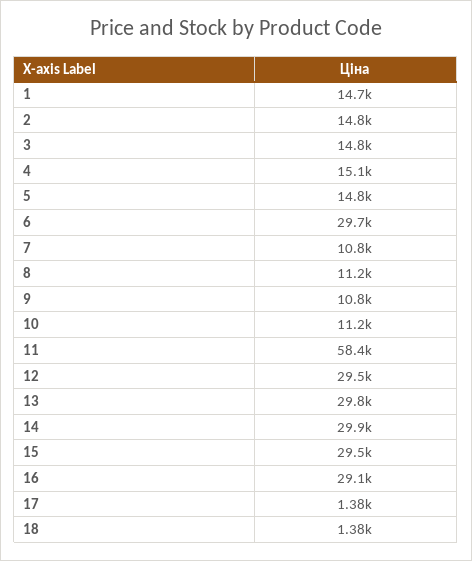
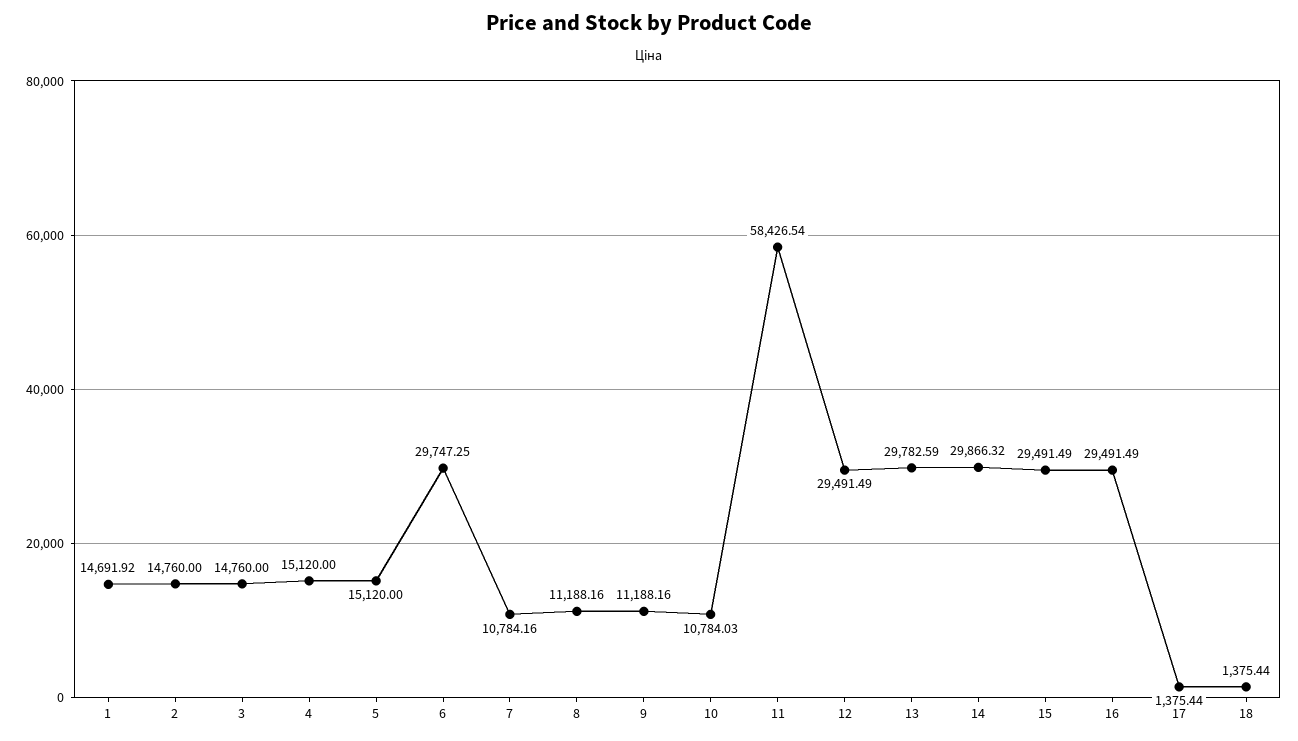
5: 14800 -> 15120
9: 10800 -> 11188.16
10: 11200 -> 10784.03
16: 29100 -> 29491.49

